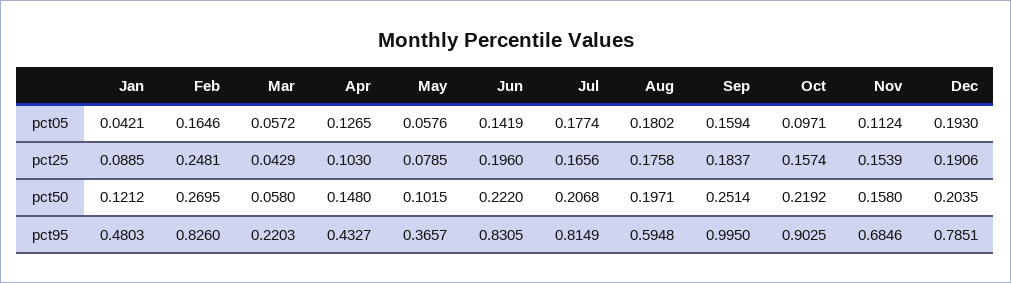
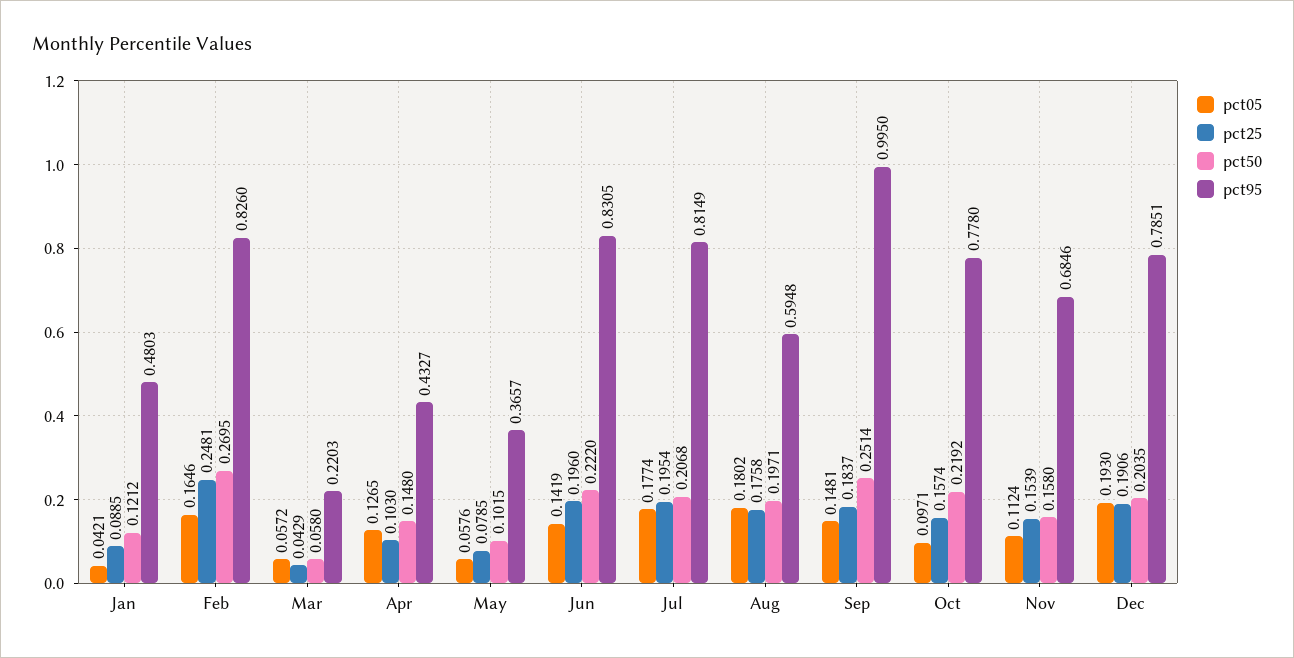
pct05, Sep: 0.1594 -> 0.1481
pct25, Jul: 0.1656 -> 0.1954
pct95, Oct: 0.9025 -> 0.778

